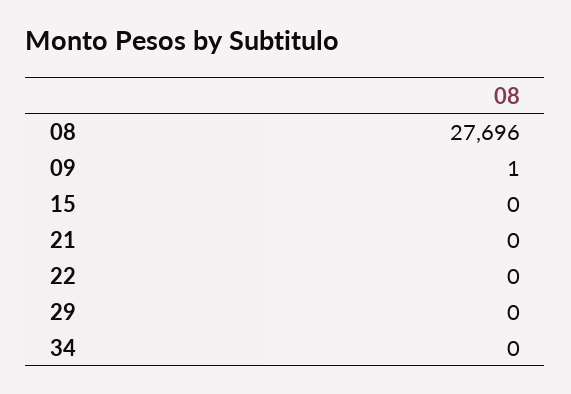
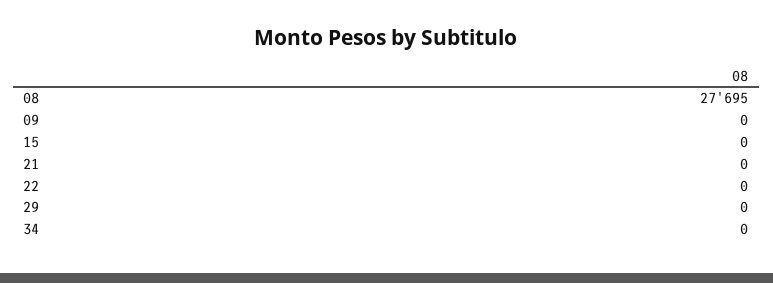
08: 27696 -> 27695
09: 1 -> 0

